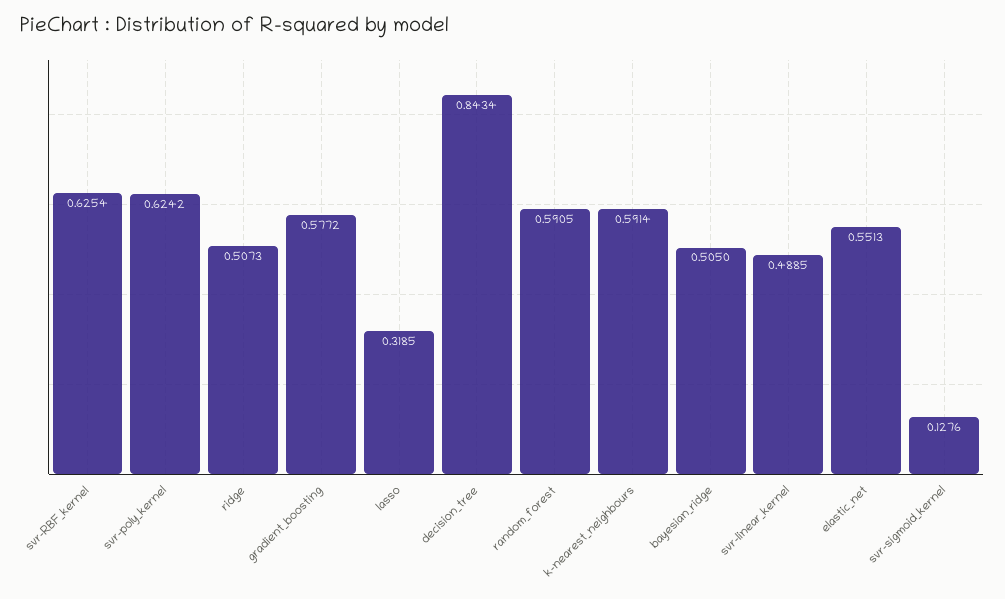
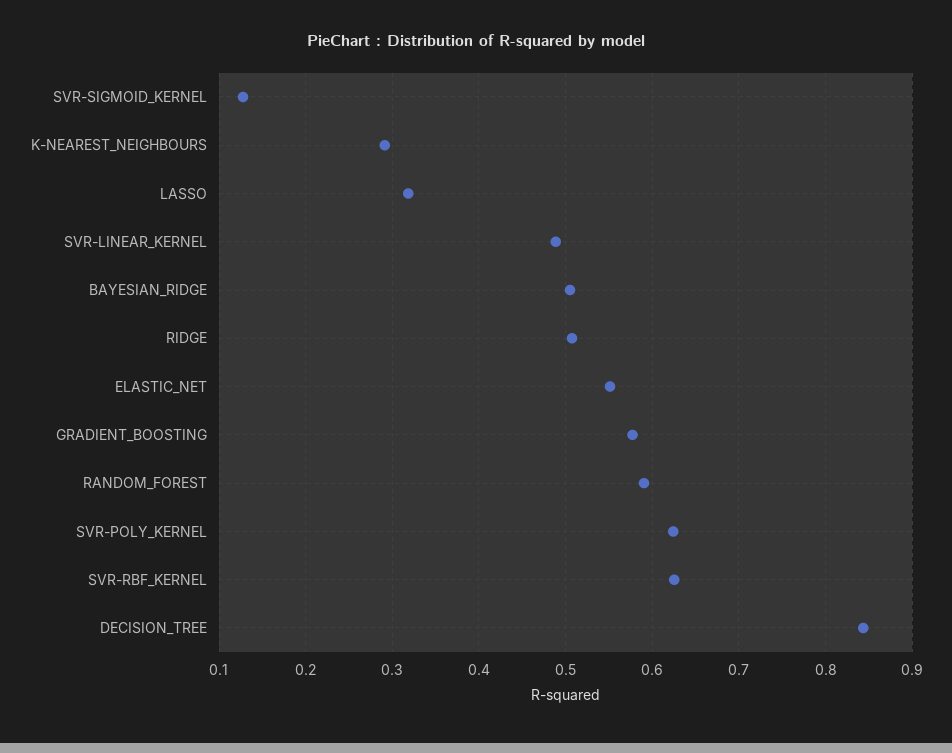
k-nearest_neighbours: 0.5914 -> 0.29

